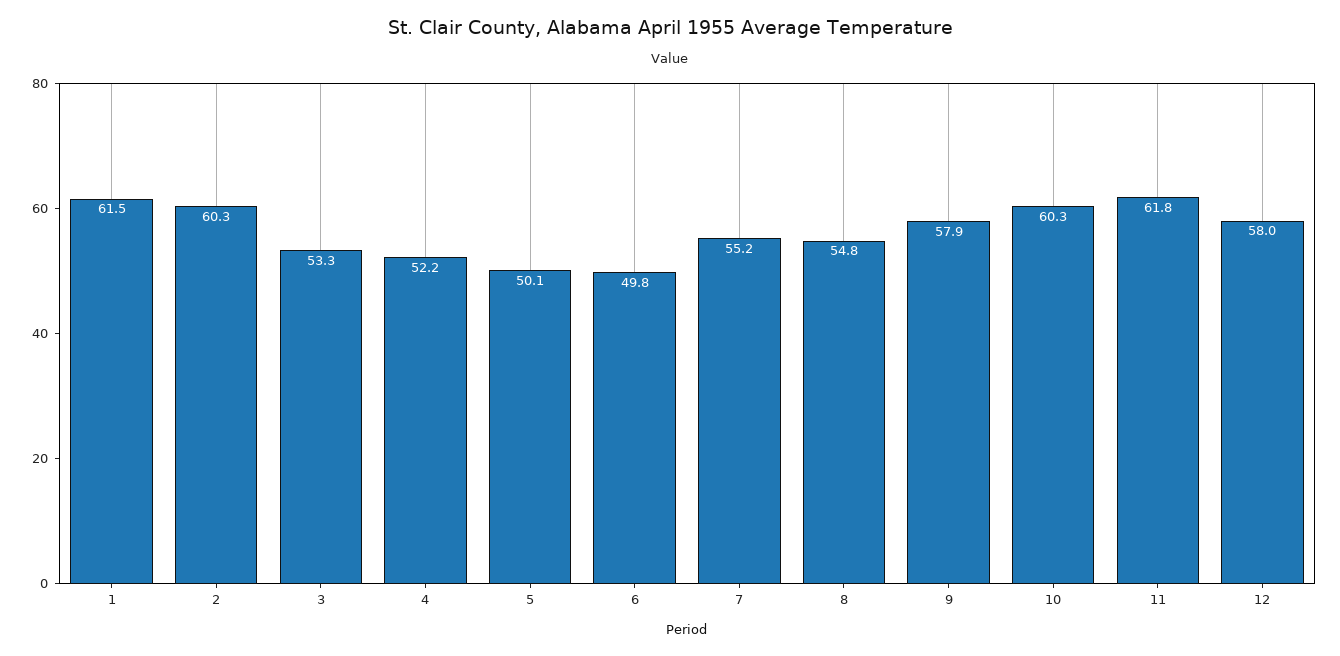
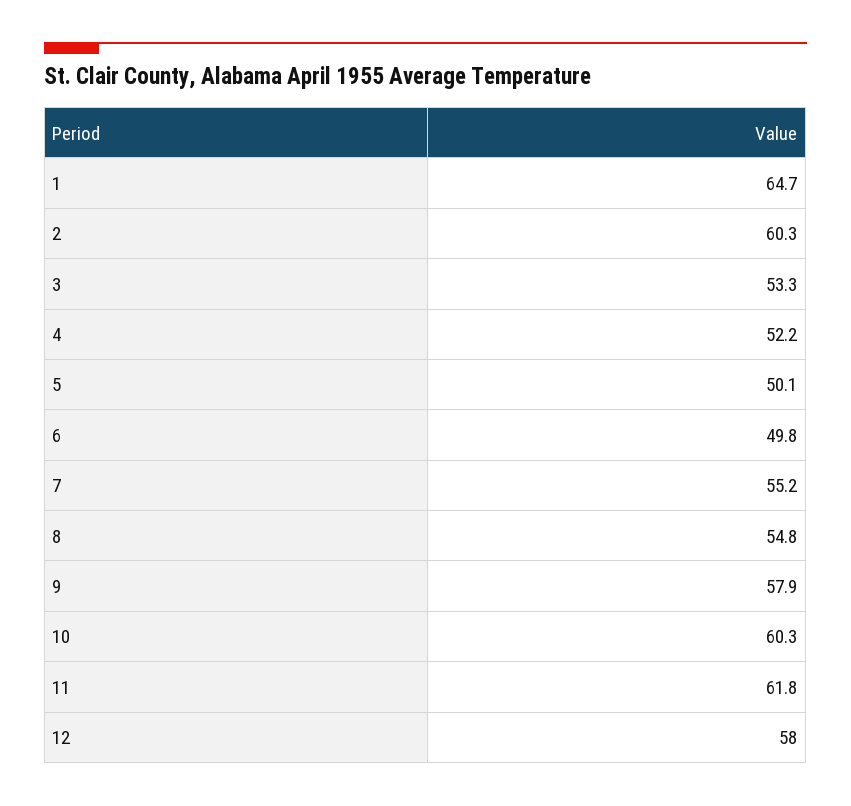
1: 61.5 -> 64.7

